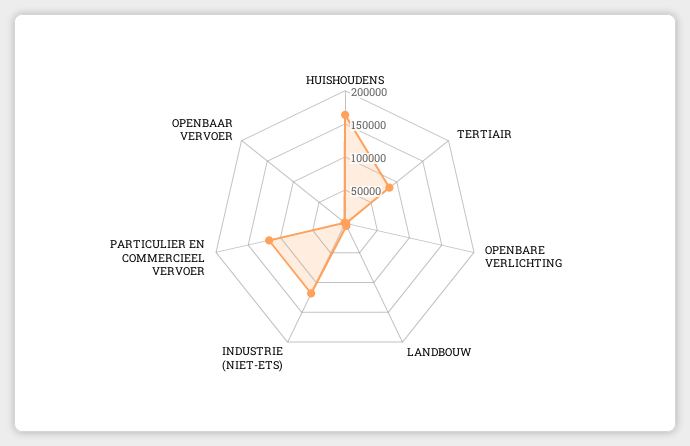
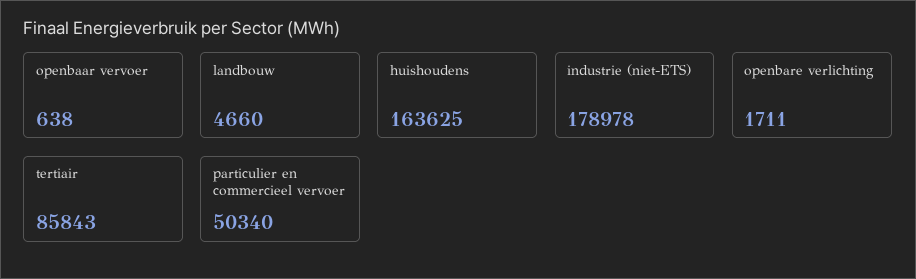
INDUSTRIE (NIET-ETS): 125000 -> 178978
PARTICULIER EN COMMERCIEEL VERVOER: 125000 -> 50340

